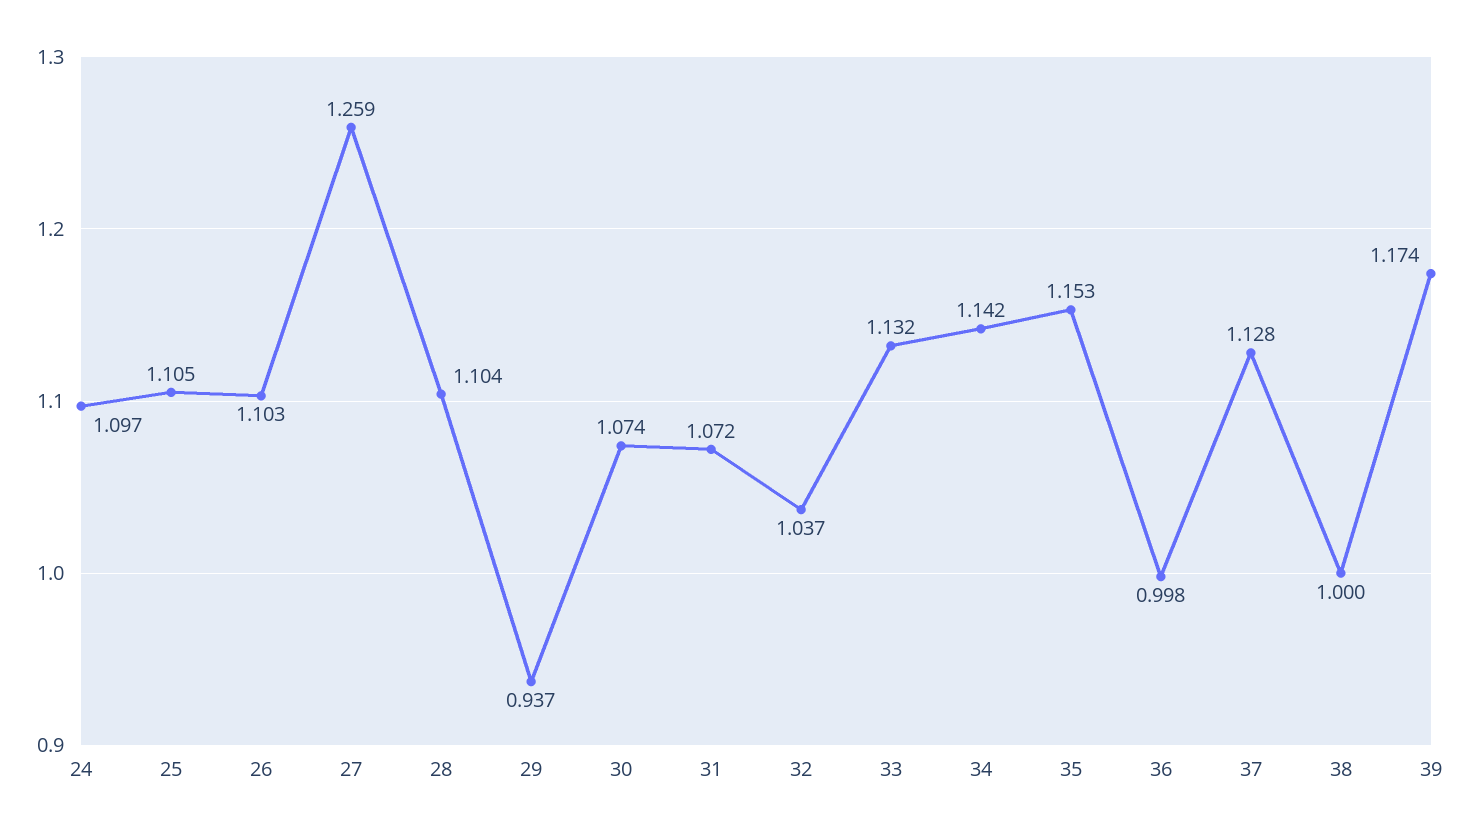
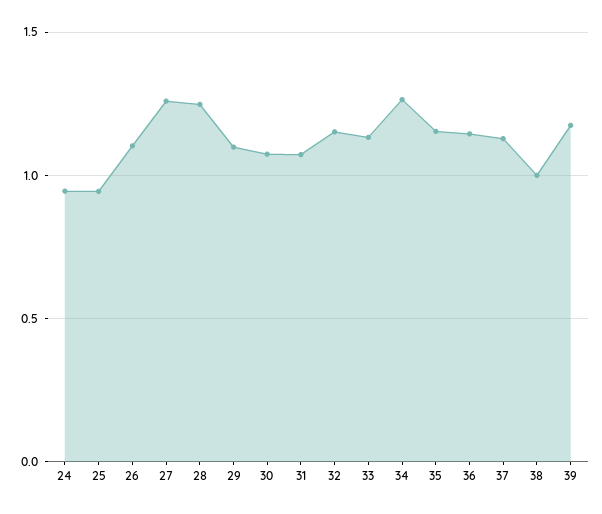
24: 1.097 -> 0.95
25: 1.105 -> 0.95
28: 1.104 -> 1.25
29: 0.937 -> 1.1
32: 1.037 -> 1.15
34: 1.142 -> 1.25
36: 0.998 -> 1.15

